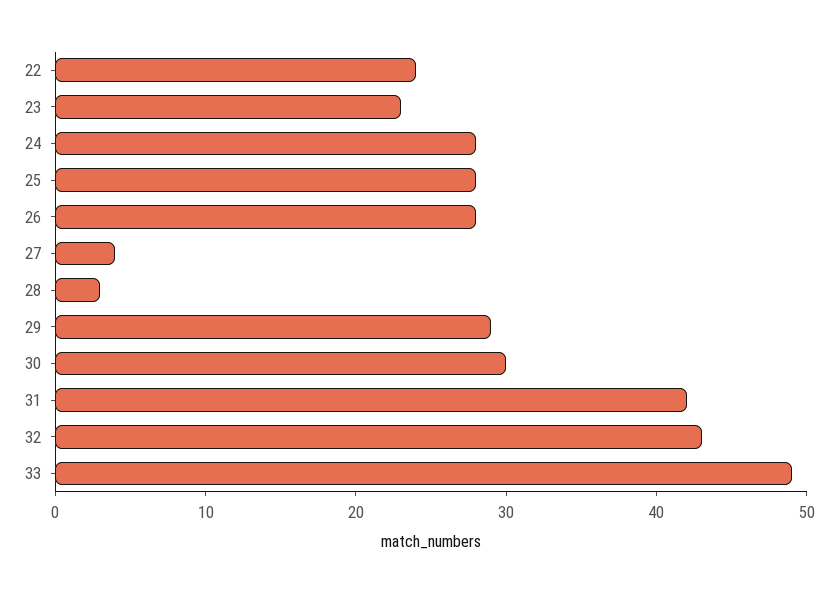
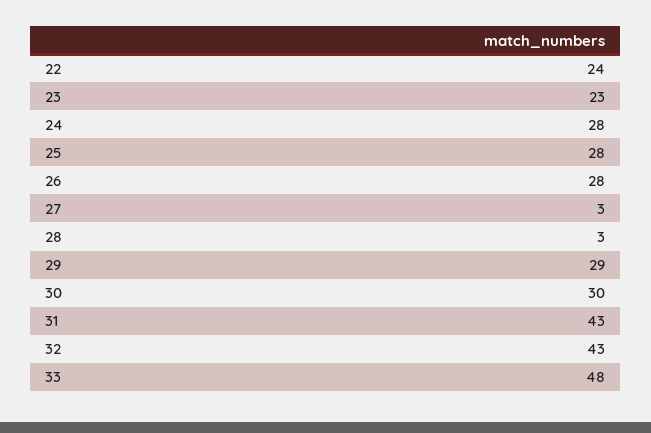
27: 4 -> 3
31: 42 -> 43
33: 49 -> 48

